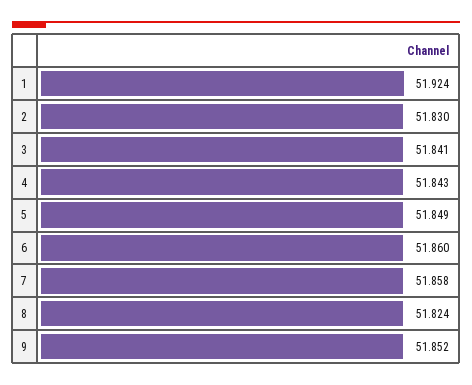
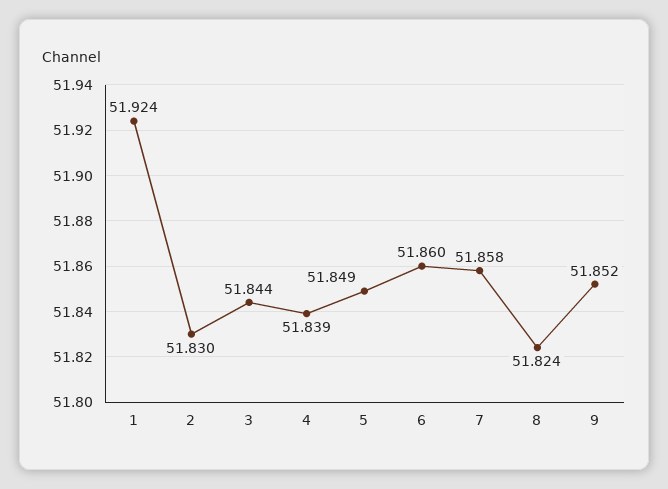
3: 51.841 -> 51.844
4: 51.843 -> 51.839

